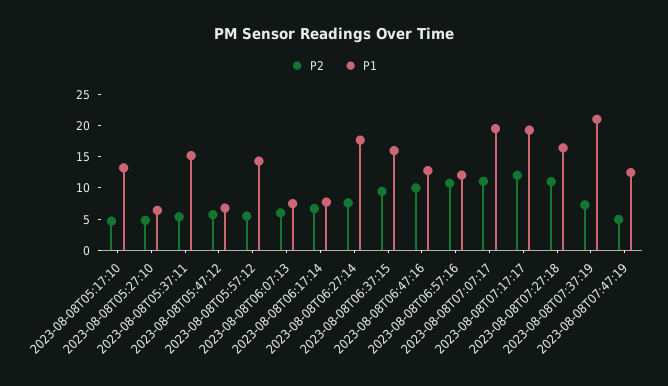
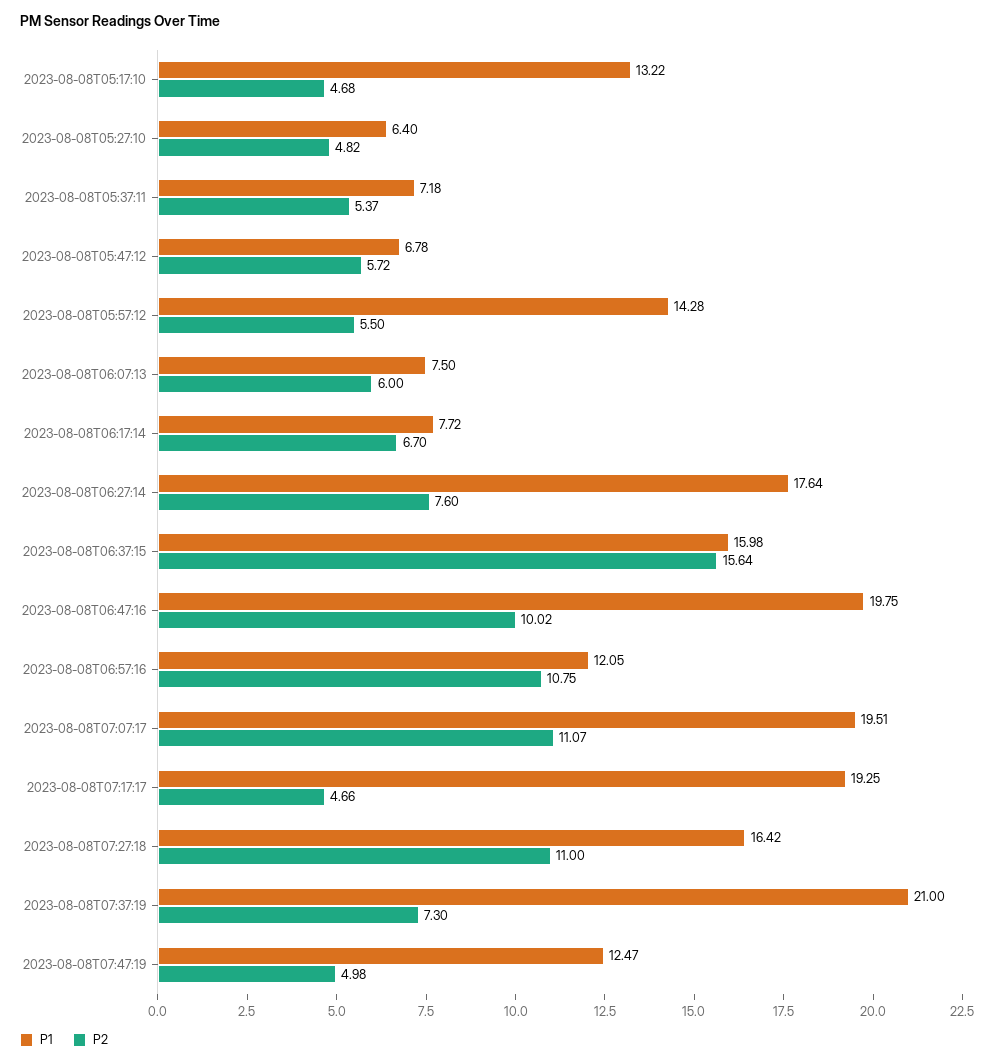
P1, 2023-08-08T05:37:11: 15 -> 7.18
P2, 2023-08-08T06:37:15: 10 -> 15.64
P1, 2023-08-08T06:47:16: 12.5 -> 19.75
P2, 2023-08-08T07:17:17: 12.5 -> 4.66

